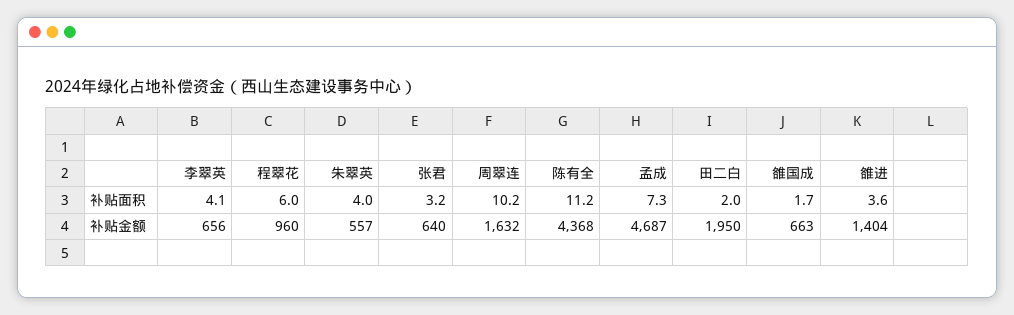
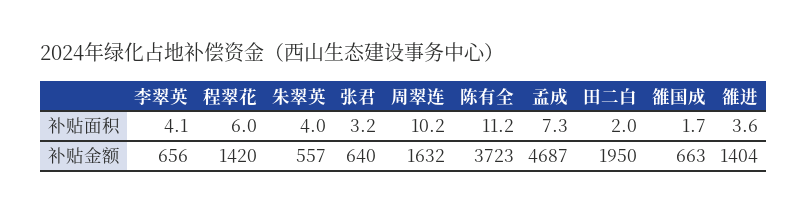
程翠花, 补贴金额: 960 -> 1420
陈有全, 补贴金额: 4368 -> 3723

